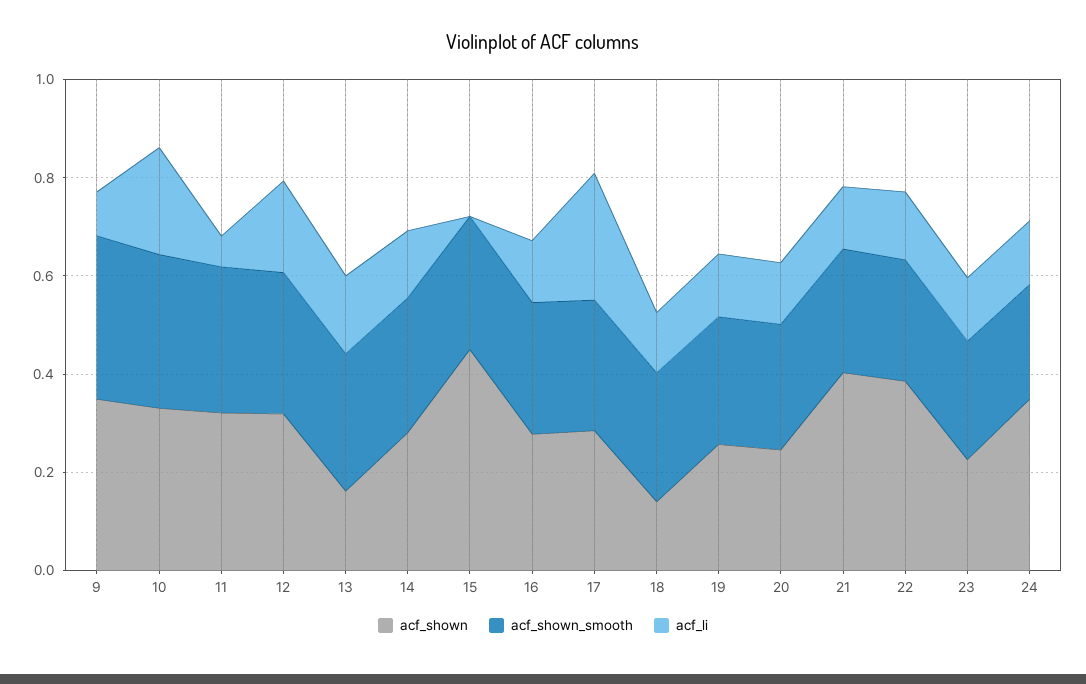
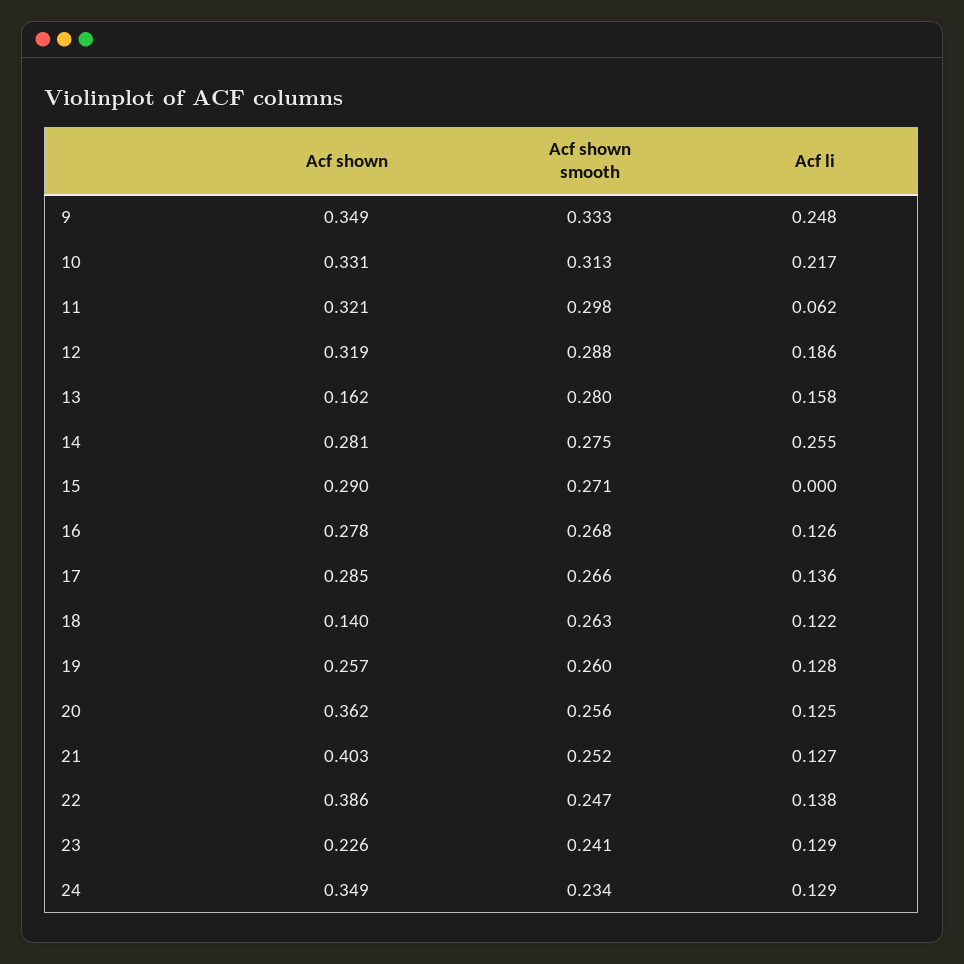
acf_li, 9: 0.1 -> 0.248
acf_li, 14: 0.15 -> 0.255
acf_shown, 15: 0.45 -> 0.29
acf_li, 17: 0.25 -> 0.136
acf_shown, 20: 0.25 -> 0.362

